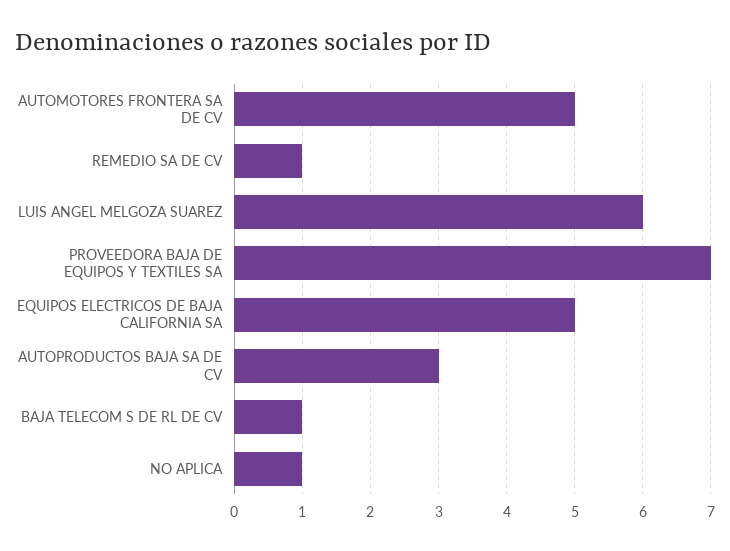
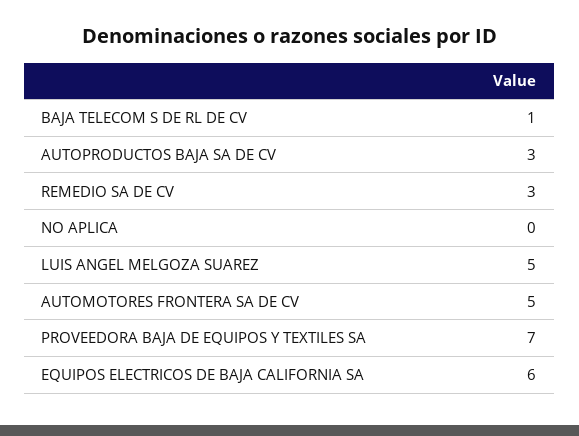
REMEDIO SA DE CV: 1 -> 3
LUIS ANGEL MELGOZA SUAREZ: 6 -> 5
EQUIPOS ELECTRICOS DE BAJA CALIFORNIA SA: 5 -> 6
NO APLICA: 1 -> 0

